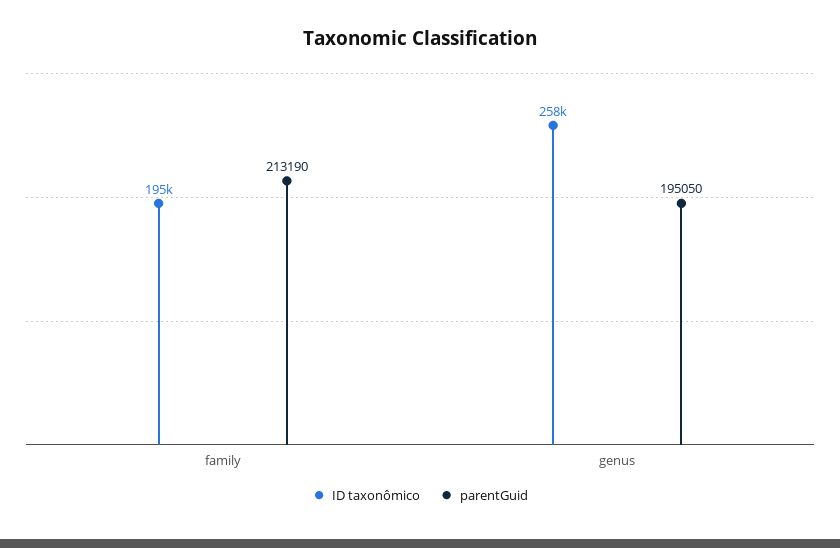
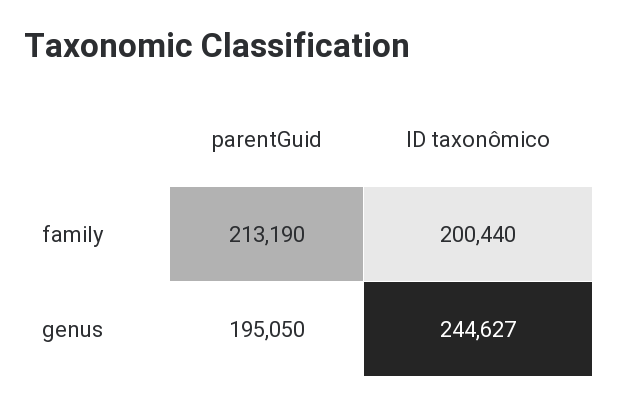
ID taxonômico, family: 195000 -> 200440
ID taxonômico, genus: 258000 -> 244627

